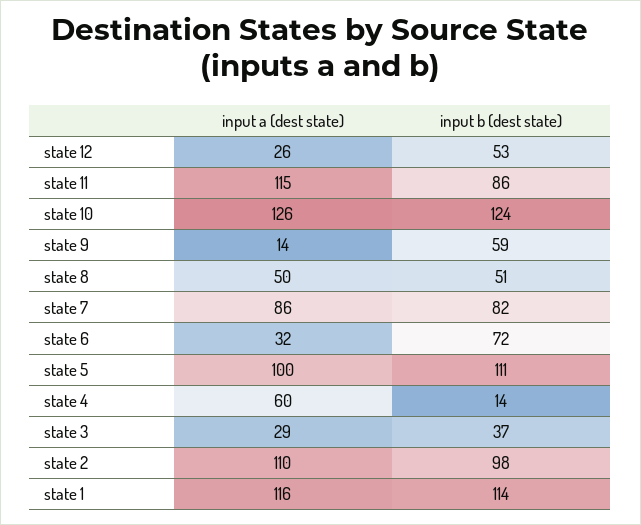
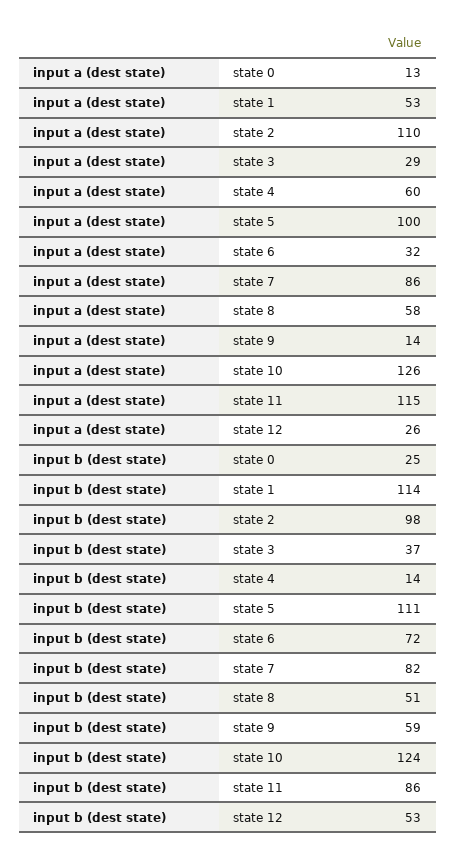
input a (dest state), state 8: 50 -> 58
input a (dest state), state 1: 116 -> 53
input a (dest state), state 0: none -> 13
input b (dest state), state 0: none -> 25

